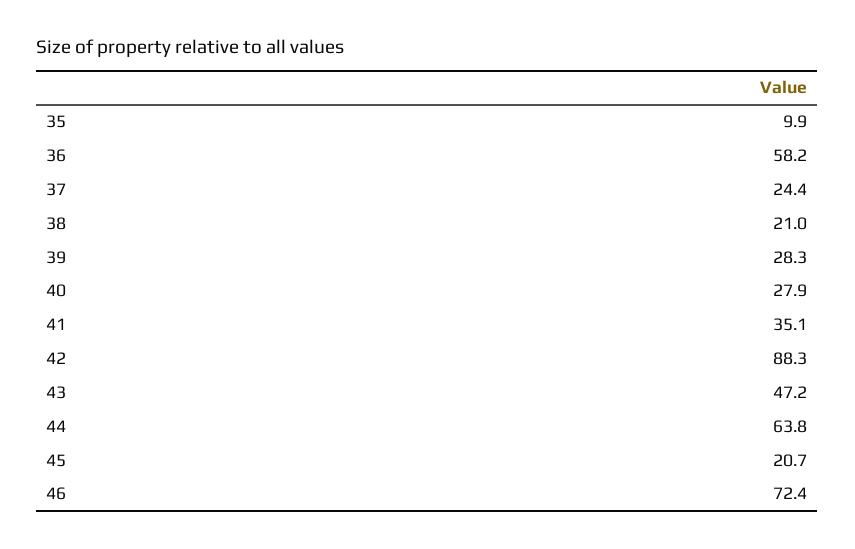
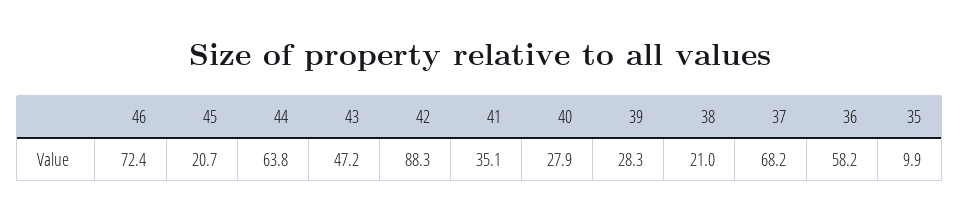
37: 24.4 -> 68.2

